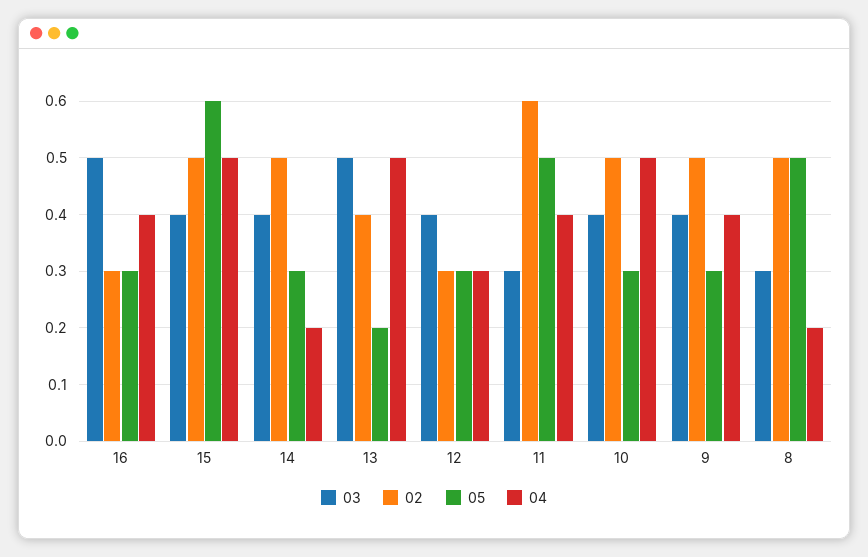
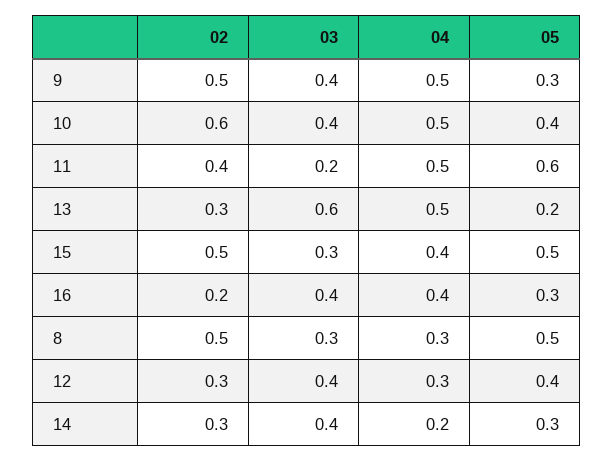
03, 16: 0.5 -> 0.4
02, 16: 0.3 -> 0.2
03, 15: 0.4 -> 0.3
05, 15: 0.6 -> 0.5
04, 15: 0.5 -> 0.4
02, 14: 0.5 -> 0.3
03, 13: 0.5 -> 0.6
02, 13: 0.4 -> 0.3
05, 12: 0.3 -> 0.4
03, 11: 0.3 -> 0.2
02, 11: 0.6 -> 0.4
05, 11: 0.5 -> 0.6
04, 11: 0.4 -> 0.5
02, 10: 0.5 -> 0.6
05, 10: 0.3 -> 0.4
04, 9: 0.4 -> 0.5
04, 8: 0.2 -> 0.3

